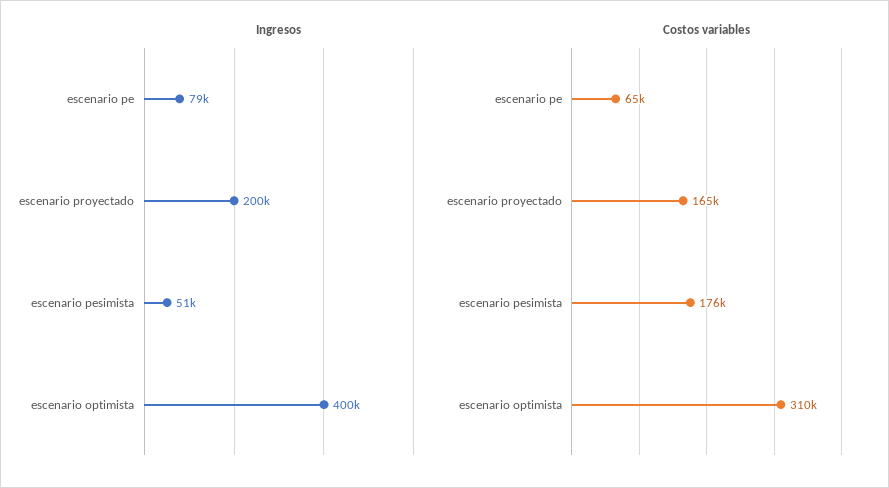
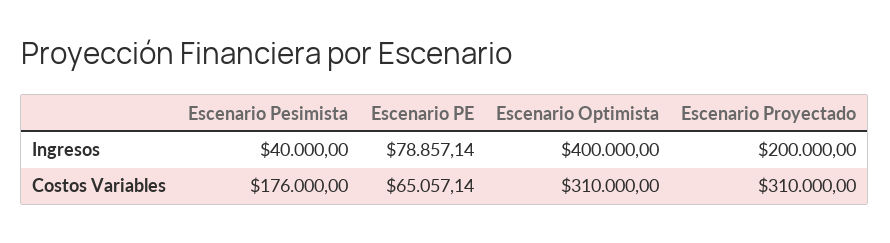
Ingresos, escenario pesimista: 51000 -> 40000
Costos variables, escenario proyectado: 165000 -> 310000

